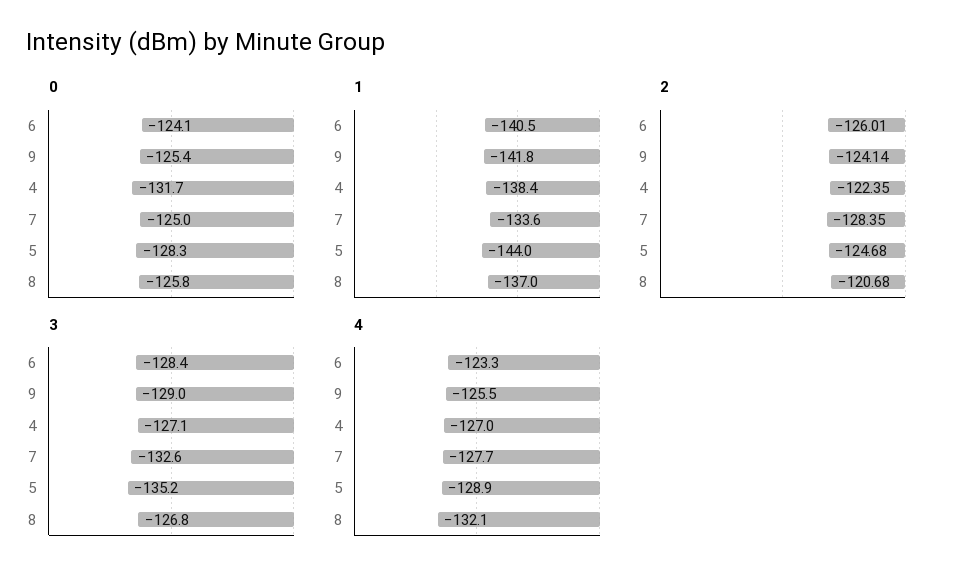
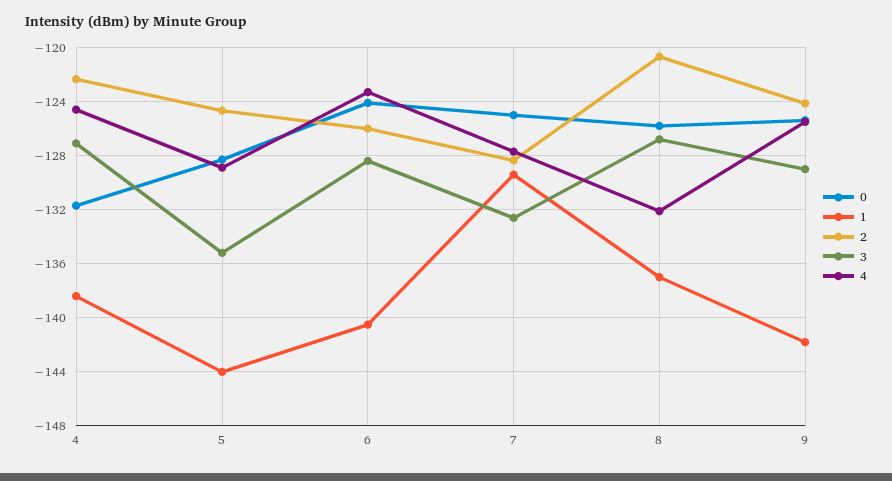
1, 7: -133.6 -> -129.5
4, 4: -127 -> -124.5

